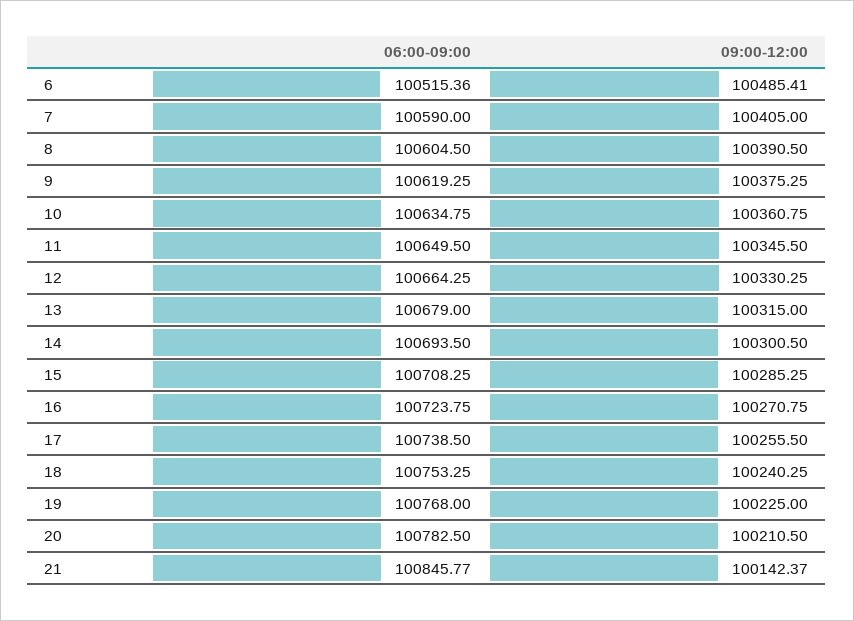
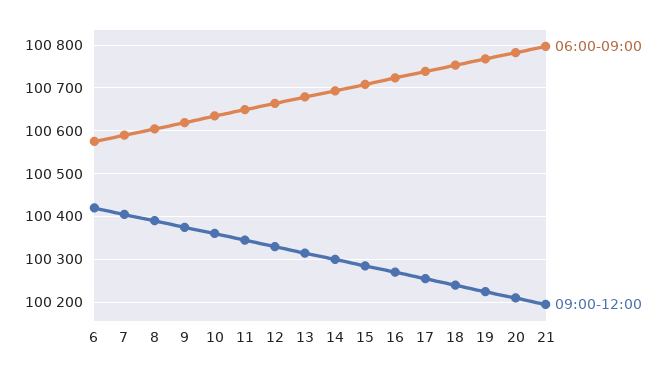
06:00-09:00, 6: 100515.36 -> 100580
09:00-12:00, 6: 100485.41 -> 100420
06:00-09:00, 21: 100845.77 -> 100800
09:00-12:00, 21: 100142.37 -> 100200

